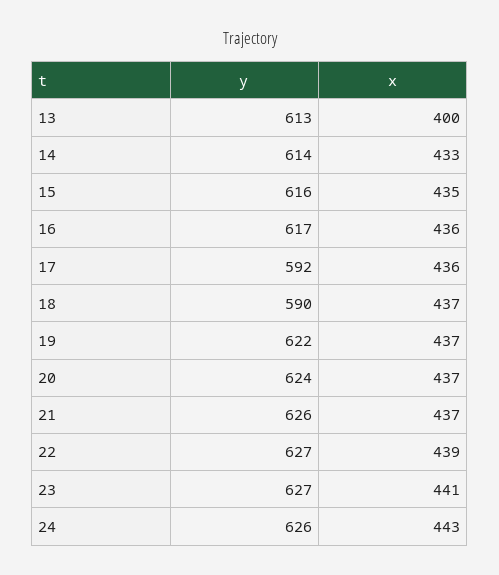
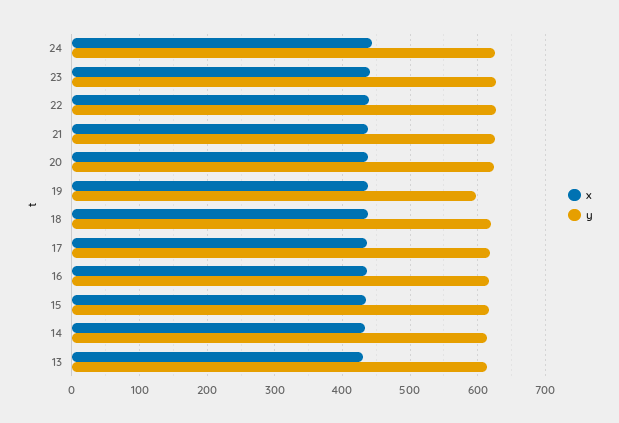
x, 13: 400 -> 430
y, 17: 592 -> 620
y, 18: 590 -> 620
y, 19: 622 -> 600

